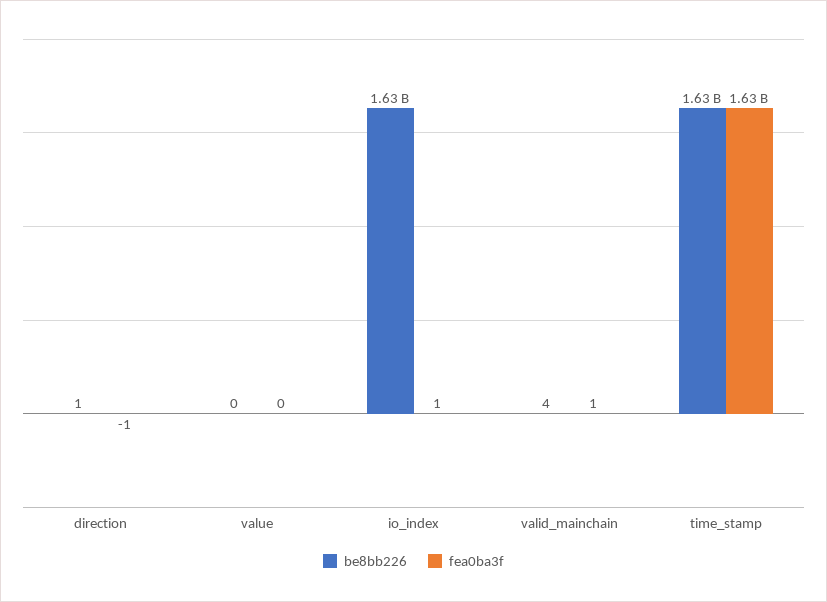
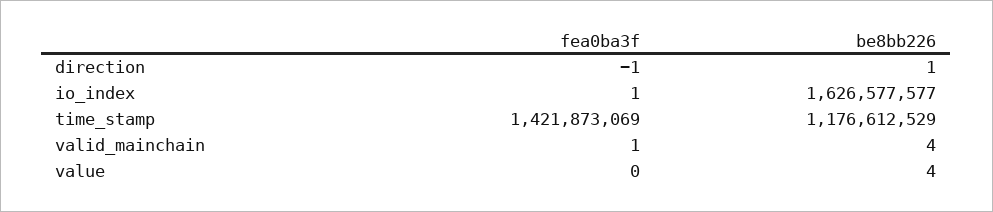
be8bb226, value: 0 -> 4
be8bb226, time_stamp: 1630000000 -> 1176612529
fea0ba3f, time_stamp: 1630000000 -> 1421873069

